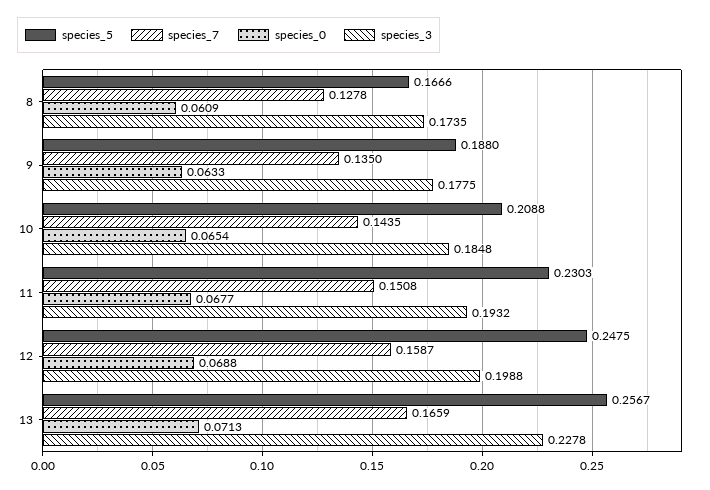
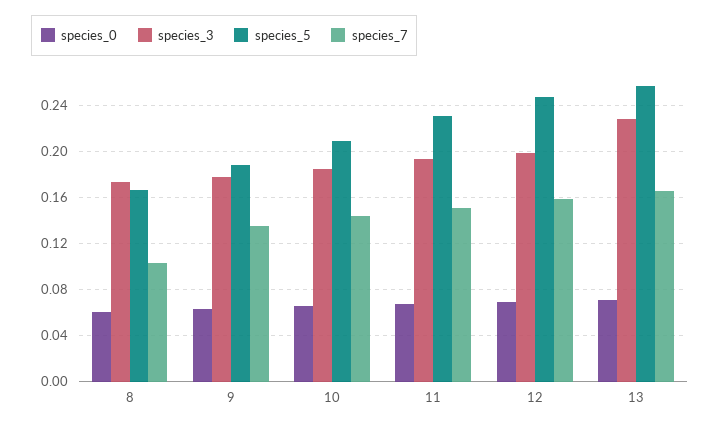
species_7, 8: 0.1278 -> 0.1

